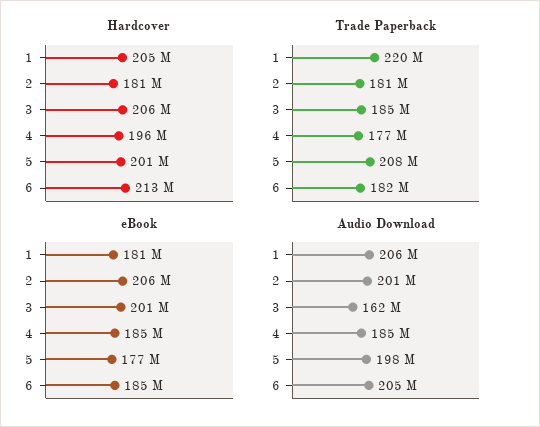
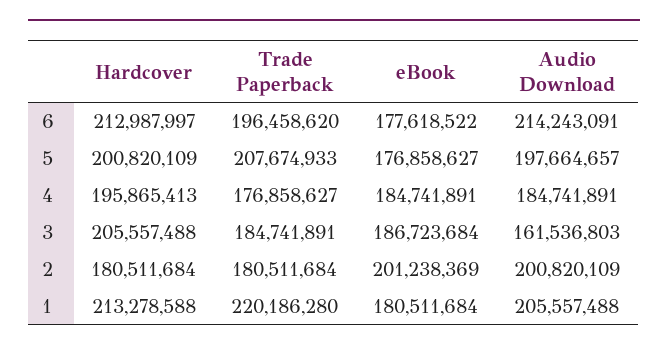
Hardcover, 1: 205000000 -> 213278588
Trade Paperback, 6: 182000000 -> 196458620
eBook, 2: 206000000 -> 201238369
eBook, 3: 201000000 -> 186723684
eBook, 6: 185000000 -> 177618522
Audio Download, 6: 205000000 -> 214243091

